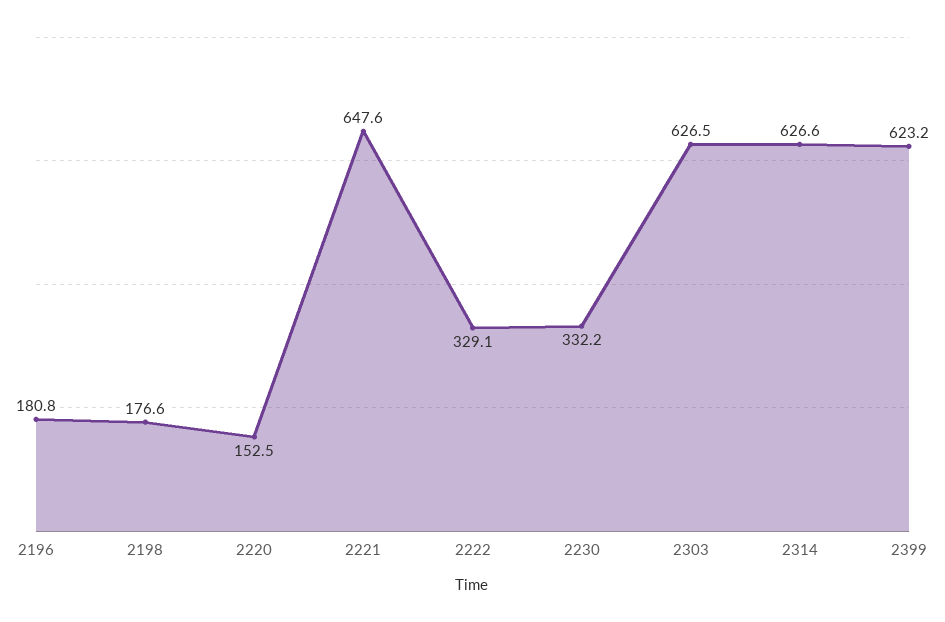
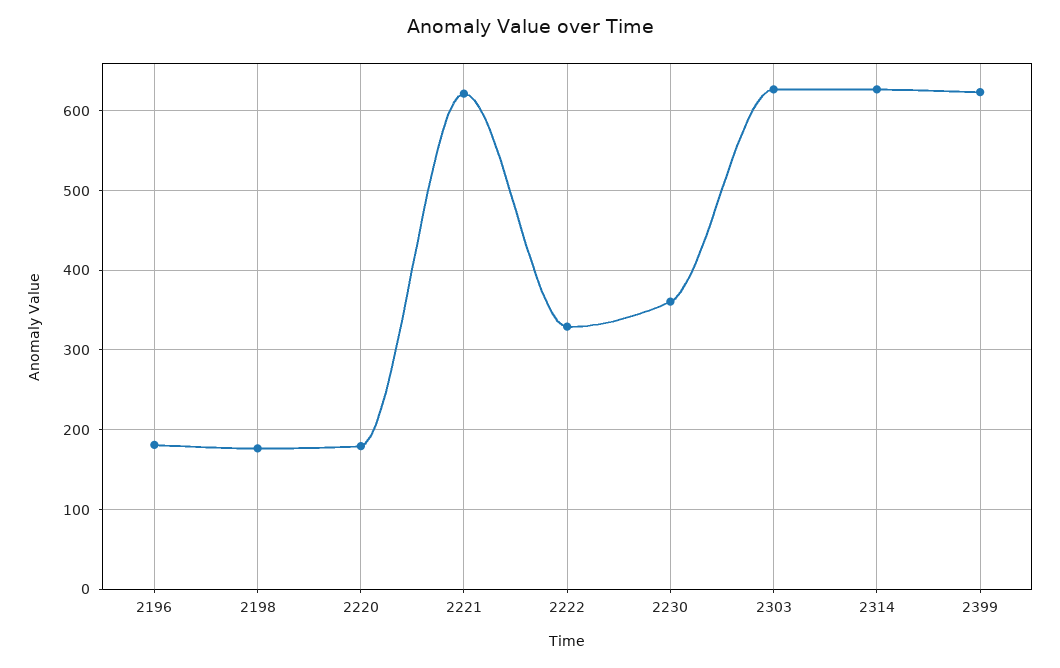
2220: 152.5 -> 180
2221: 647.6 -> 620
2230: 332.2 -> 360

